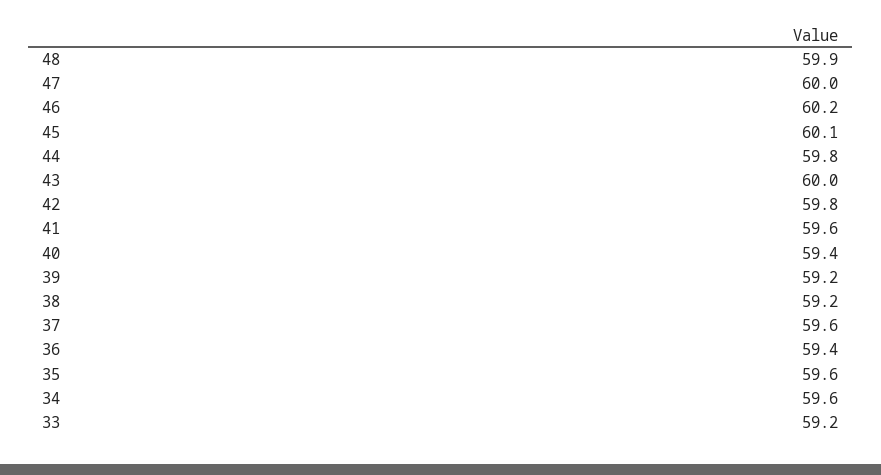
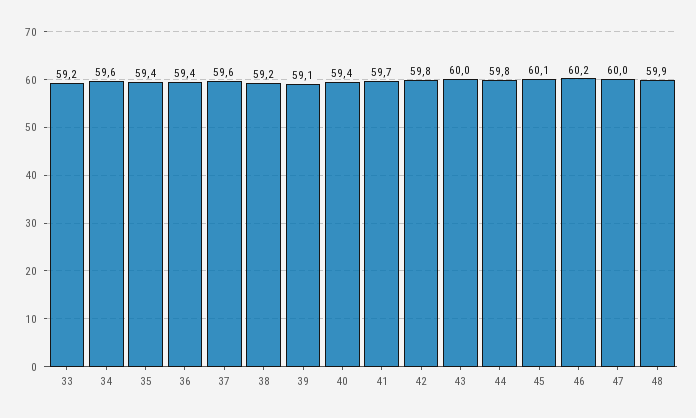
41: 59.6 -> 59.7
39: 59.2 -> 59.1
35: 59.6 -> 59.4

